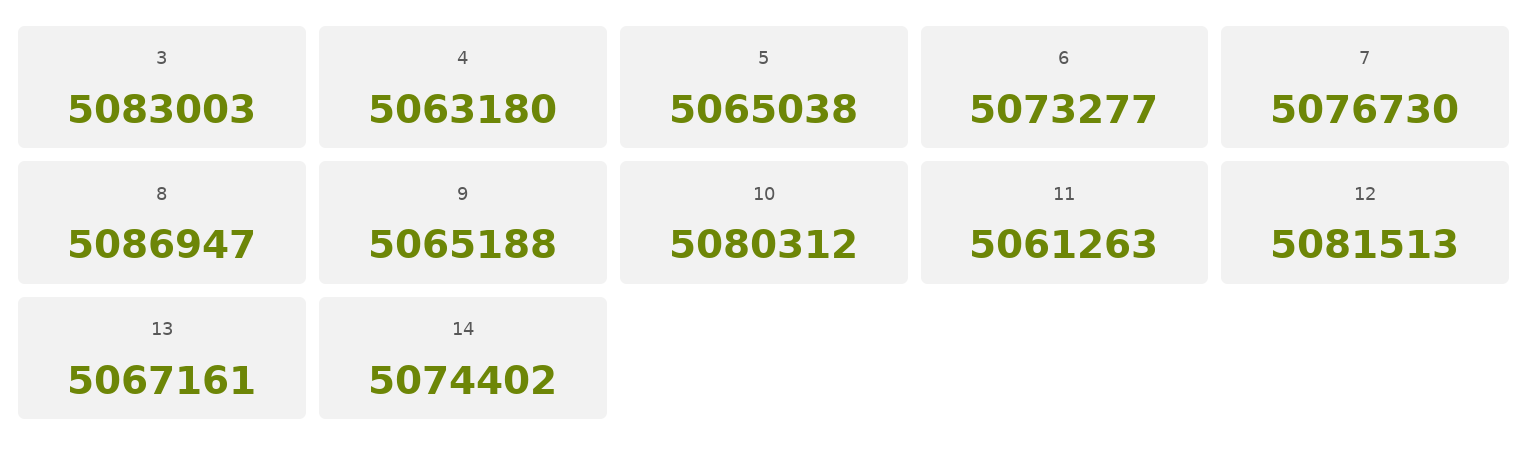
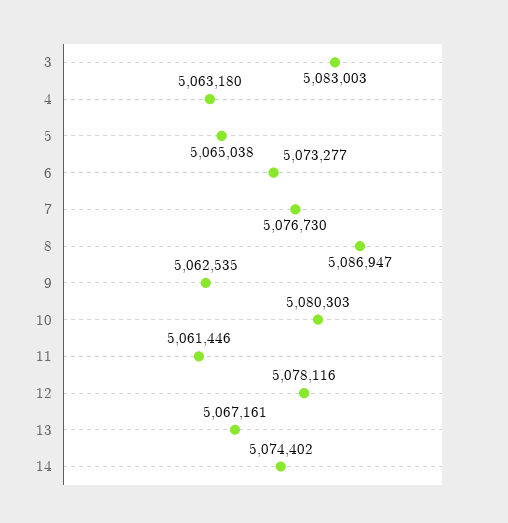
9: 5065188 -> 5062535
10: 5080312 -> 5080303
11: 5061263 -> 5061446
12: 5081513 -> 5078116

